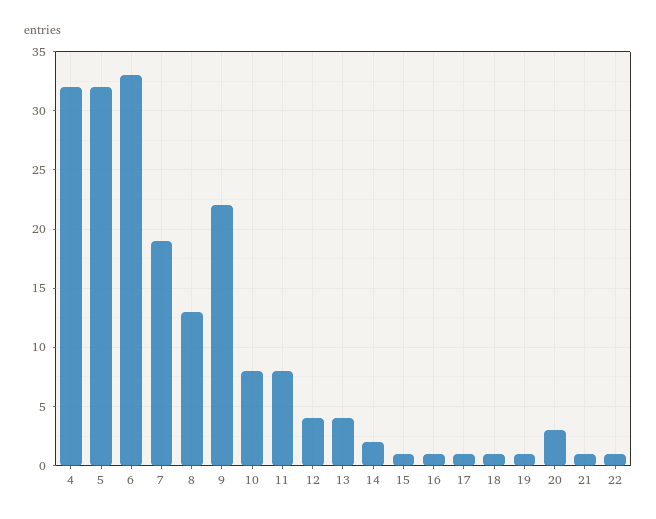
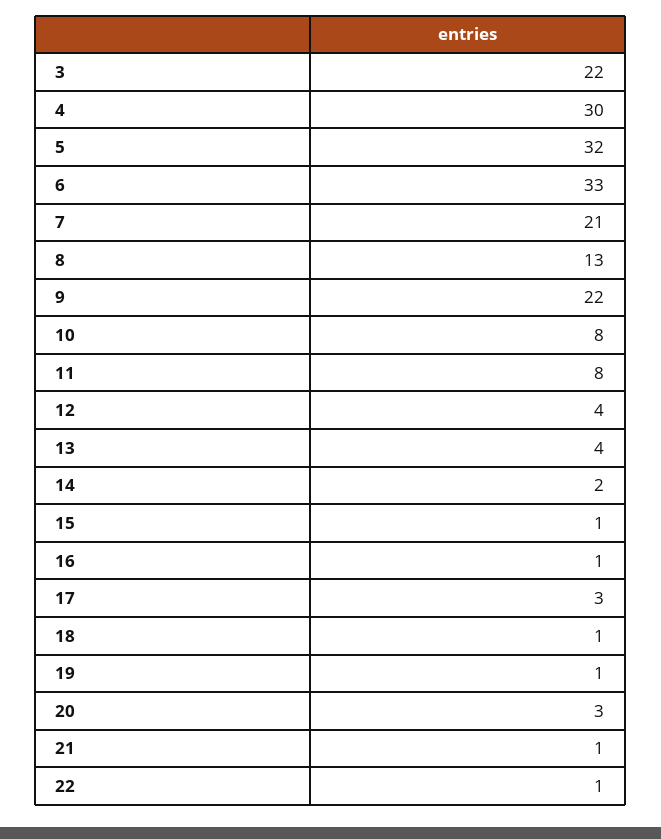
4: 32 -> 30
7: 19 -> 21
17: 1 -> 3
3: none -> 22

